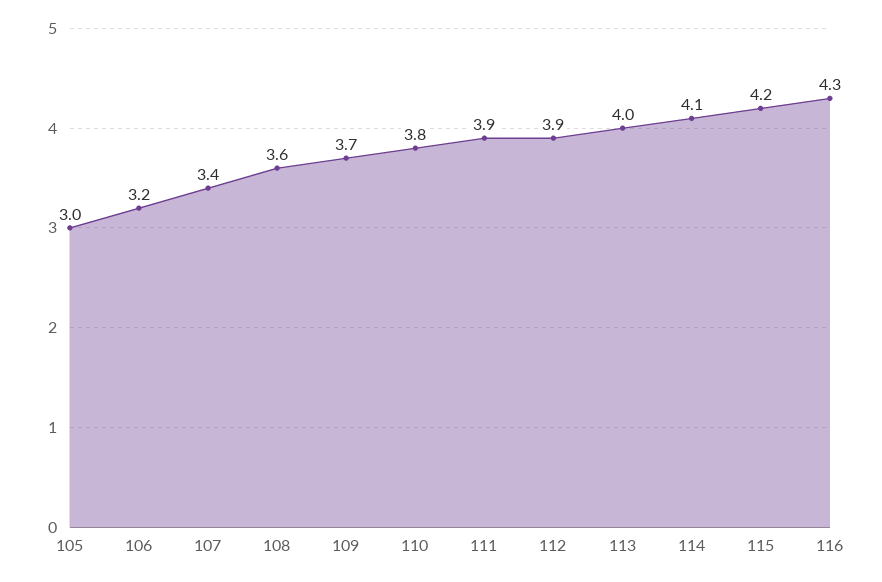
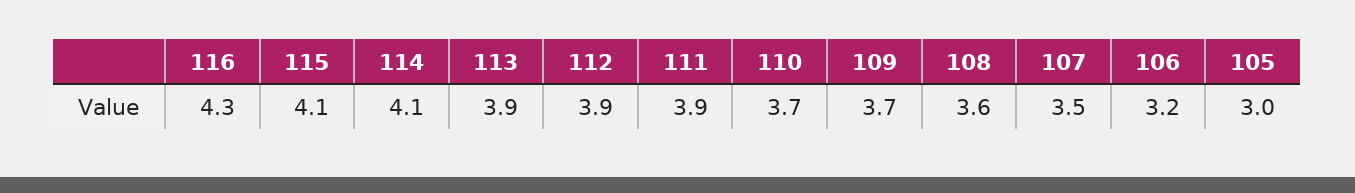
107: 3.4 -> 3.5
110: 3.8 -> 3.7
113: 4 -> 3.9
115: 4.2 -> 4.1

